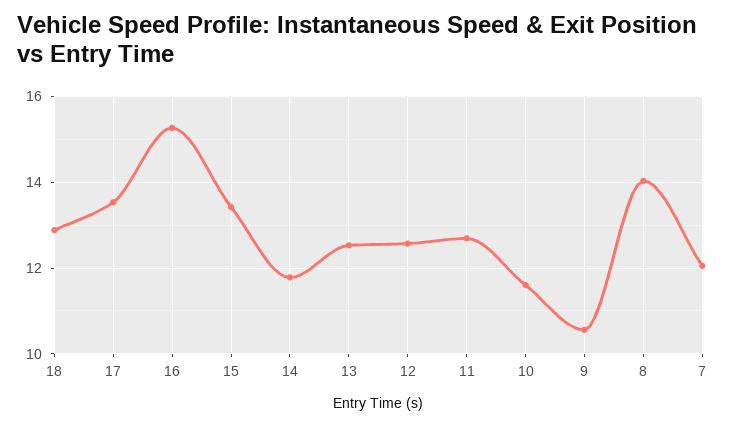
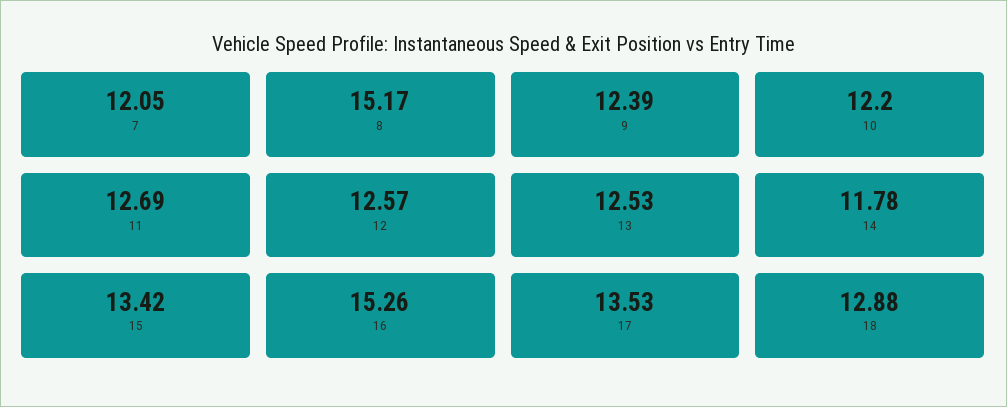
10: 11.6 -> 12.2
9: 10.6 -> 12.39
8: 14 -> 15.17

